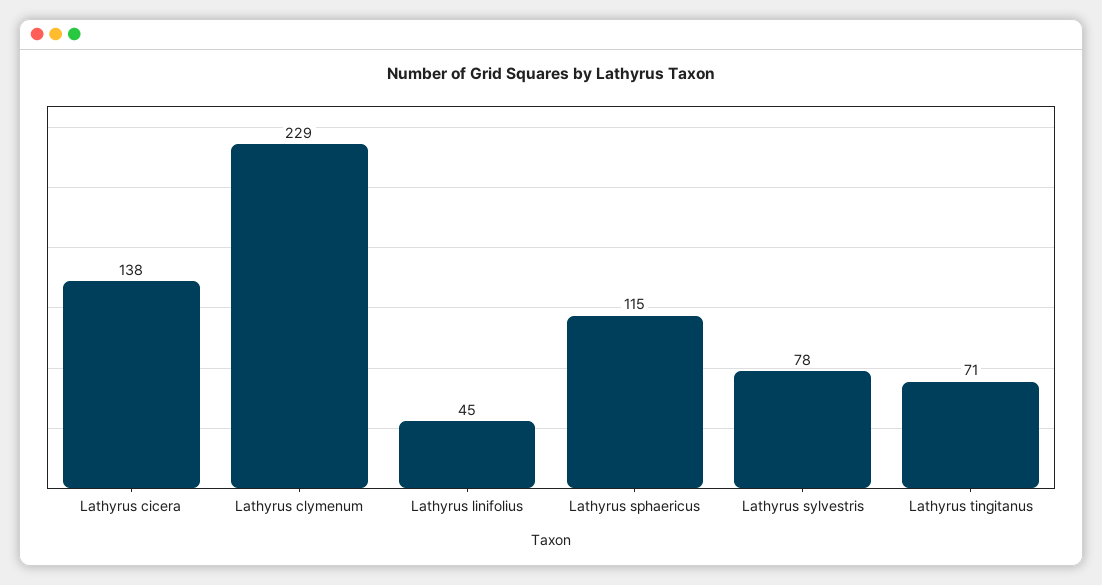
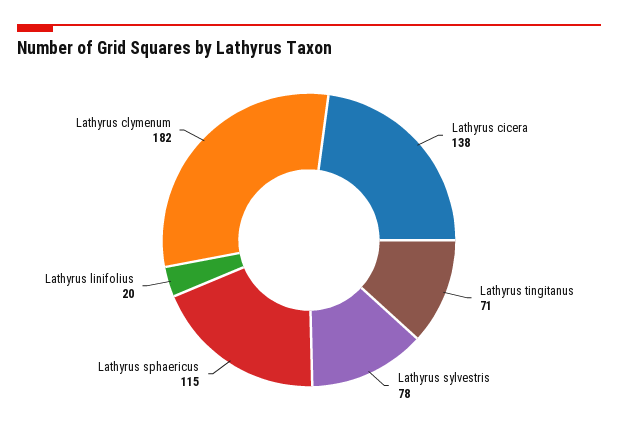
Lathyrus clymenum: 229 -> 182
Lathyrus linifolius: 45 -> 20

